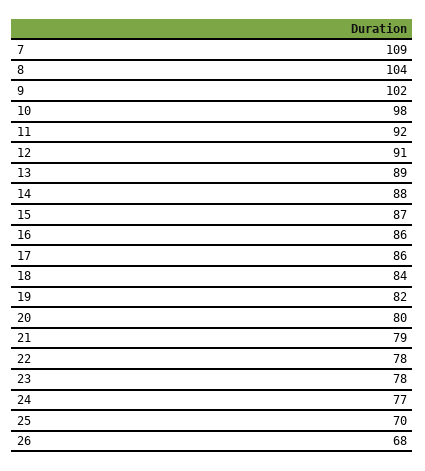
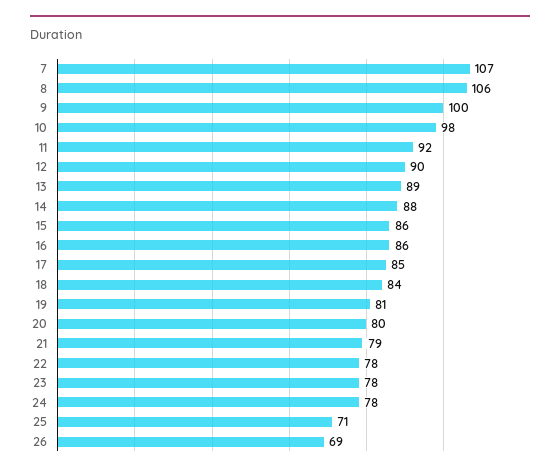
7: 109 -> 107
8: 104 -> 106
9: 102 -> 100
12: 91 -> 90
15: 87 -> 86
17: 86 -> 85
19: 82 -> 81
24: 77 -> 78
25: 70 -> 71
26: 68 -> 69

